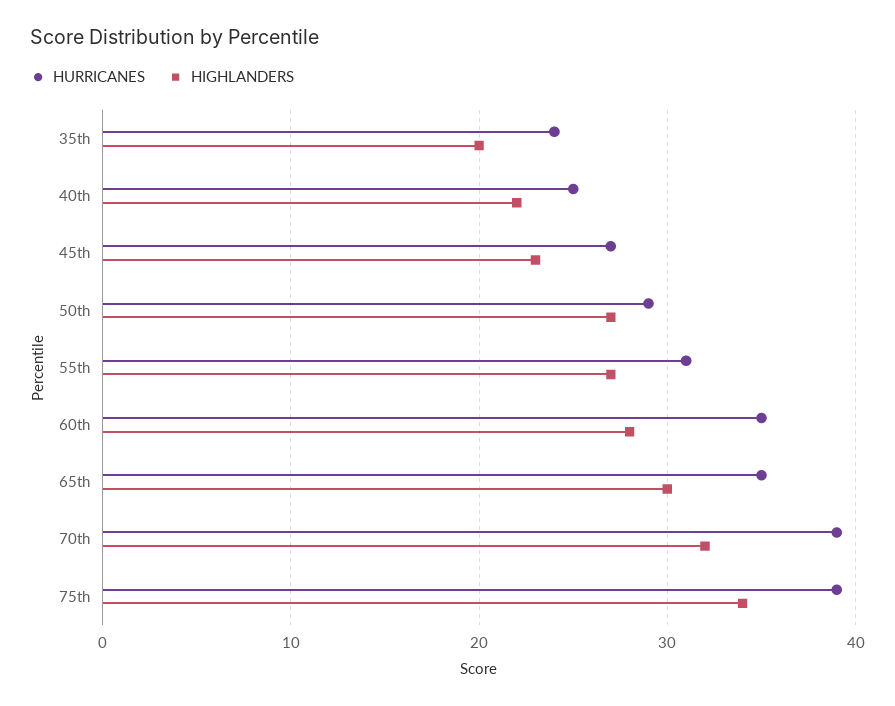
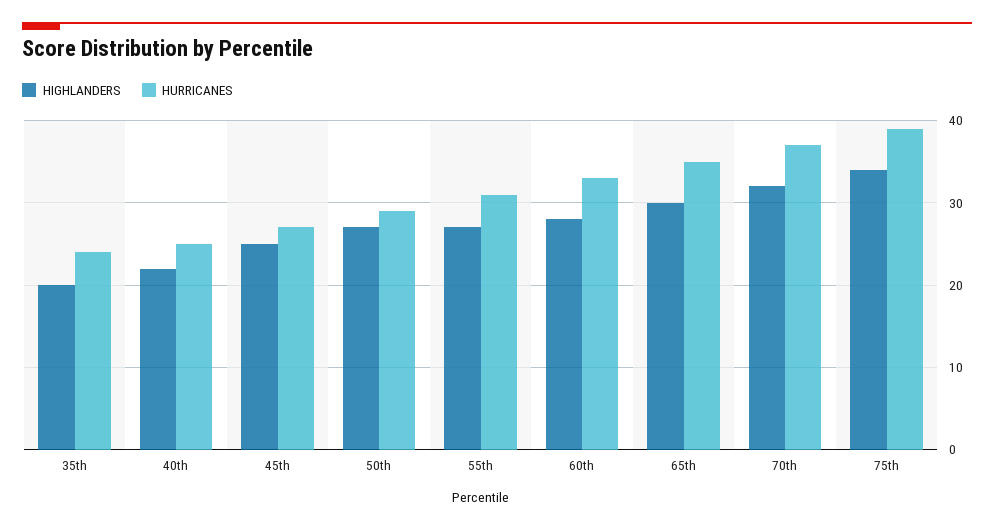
HIGHLANDERS, 45th: 23 -> 25
HURRICANES, 60th: 35 -> 33
HURRICANES, 70th: 39 -> 37

